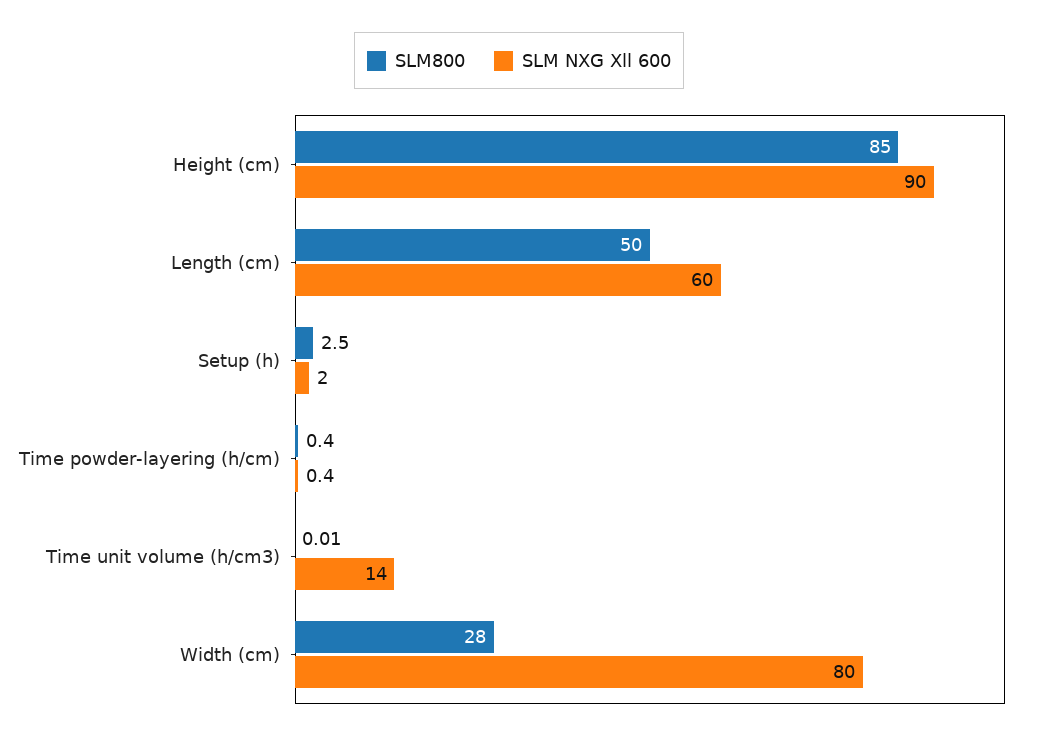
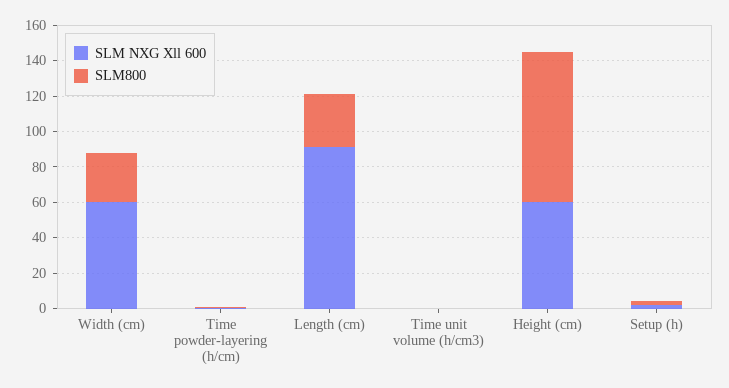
SLM NXG Xll 600, Height (cm): 90 -> 60
SLM800, Length (cm): 50 -> 30
SLM NXG Xll 600, Length (cm): 60 -> 90
SLM NXG Xll 600, Time unit volume (h/cm3): 14 -> 0
SLM NXG Xll 600, Width (cm): 80 -> 60

